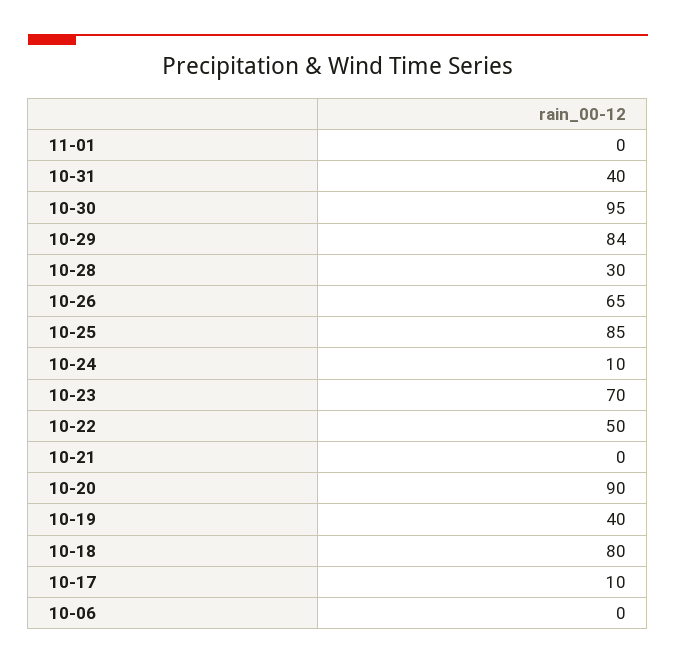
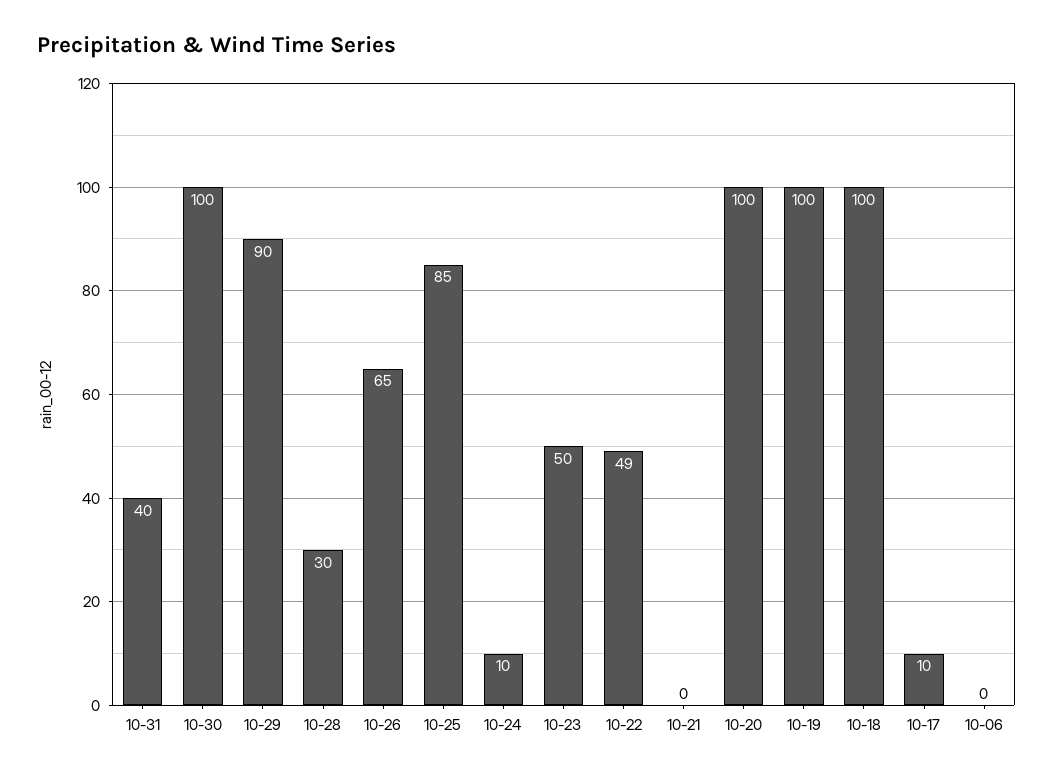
11-01: 0 -> none
10-30: 95 -> 100
10-29: 84 -> 90
10-23: 70 -> 50
10-22: 50 -> 49
10-20: 90 -> 100
10-19: 40 -> 100
10-18: 80 -> 100

